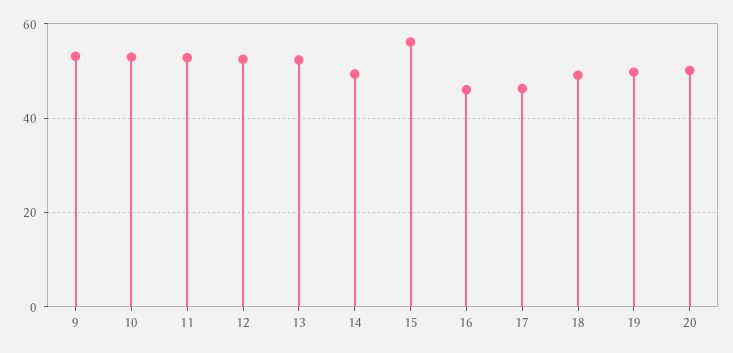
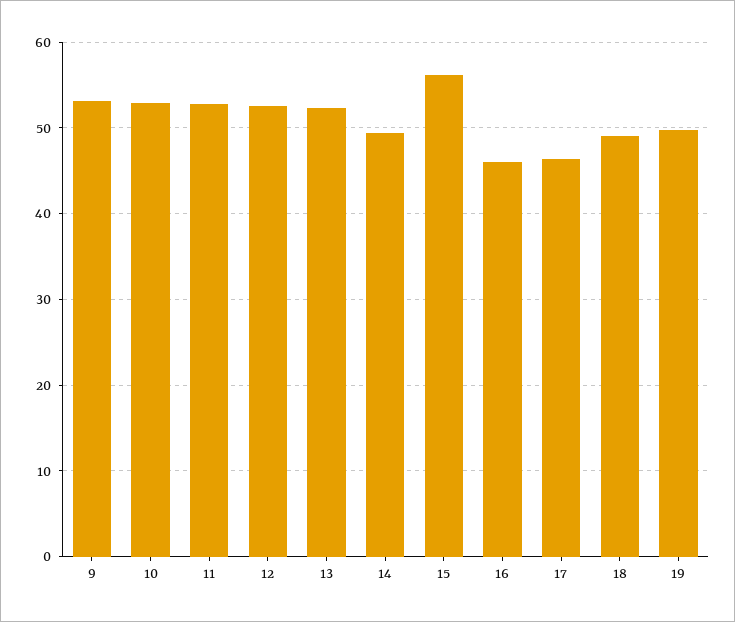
20: 50 -> none

